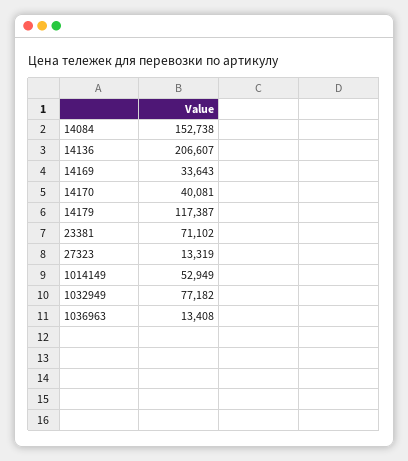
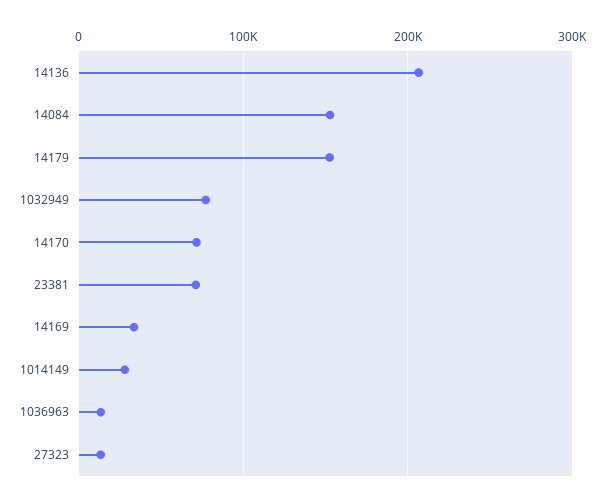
14170: 40081 -> 70000
14179: 117387 -> 150000
1014149: 52949 -> 30000

